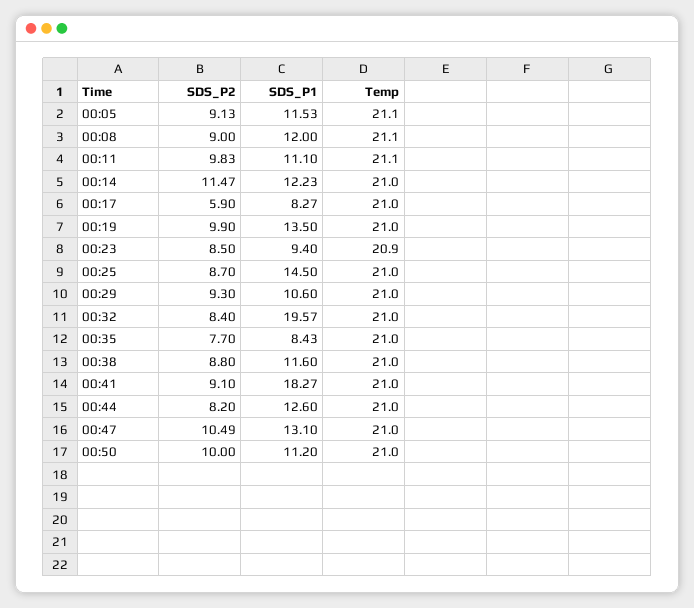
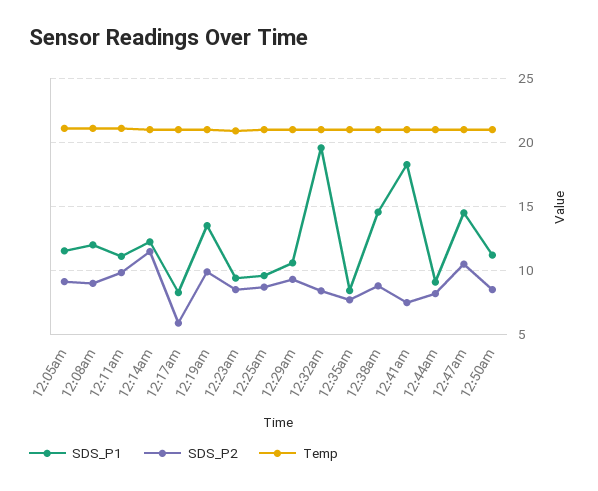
SDS_P1, 00:25: 14.5 -> 9.5
SDS_P1, 00:38: 11.6 -> 14.5
SDS_P2, 00:41: 9.1 -> 7.5
SDS_P1, 00:44: 12.6 -> 9
SDS_P1, 00:47: 13.1 -> 14.5
SDS_P2, 00:50: 10 -> 8.5

